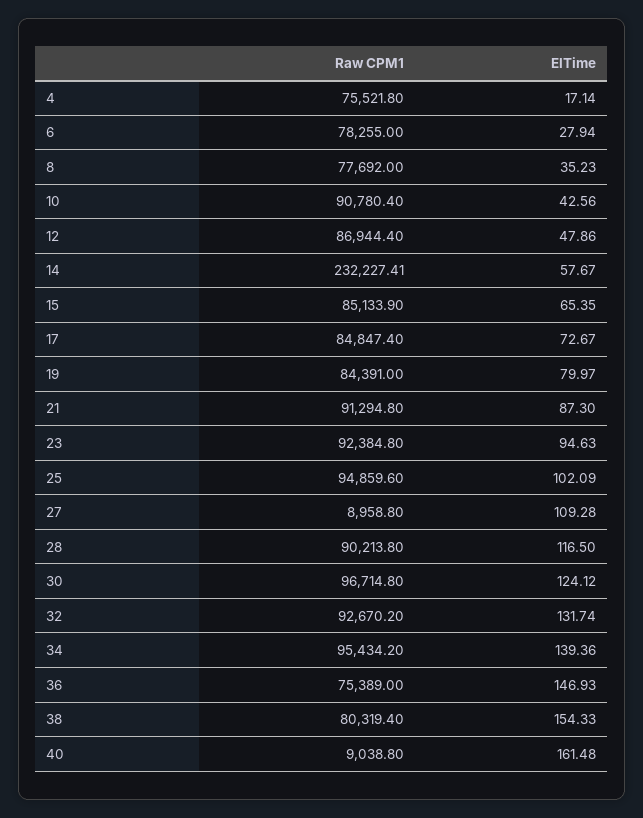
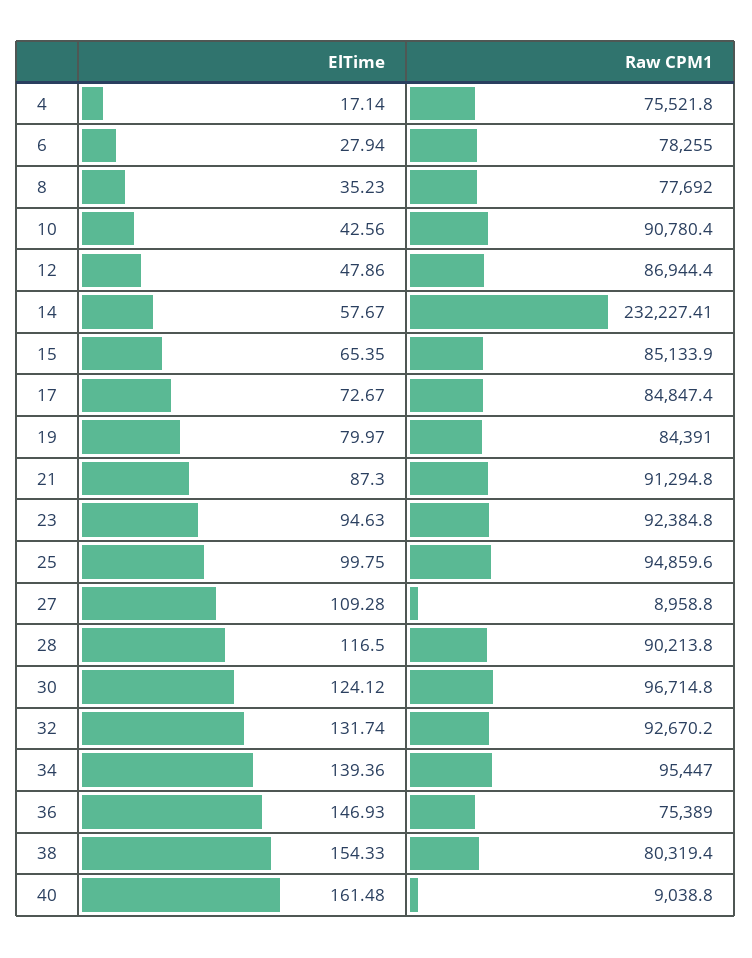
ElTime, 25: 102.09 -> 99.75
Raw CPM1, 34: 95434.2 -> 95447

